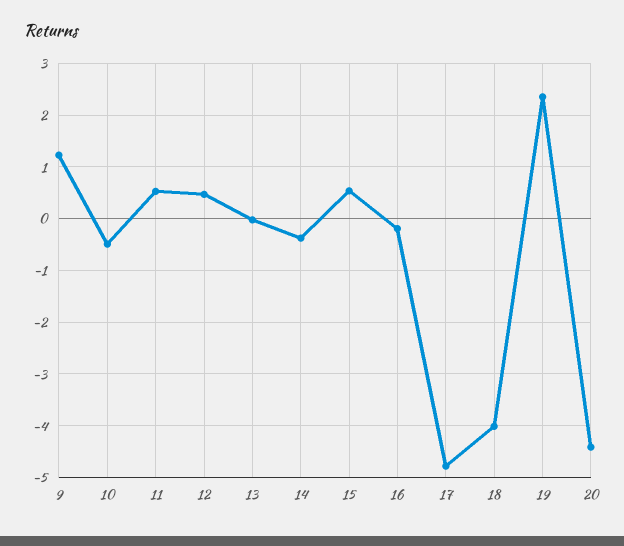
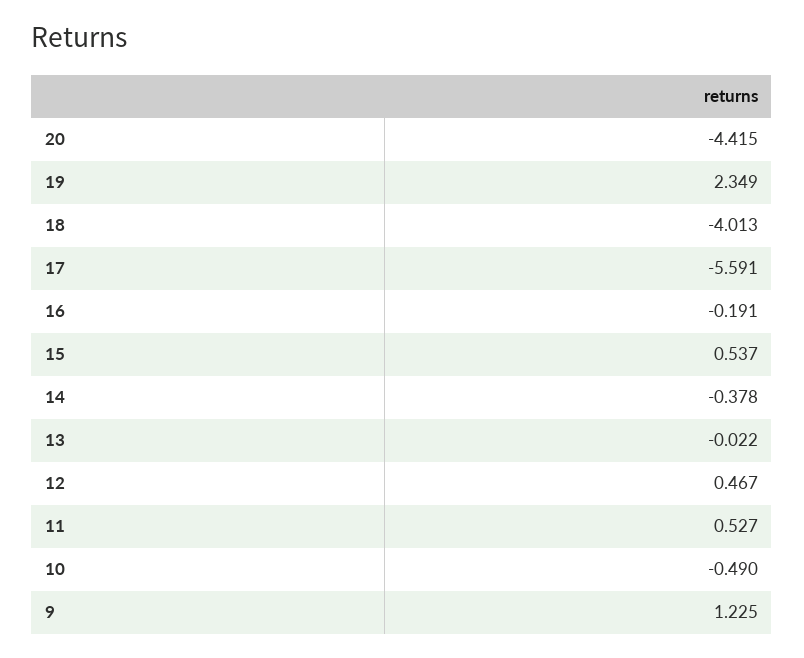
17: -4.8 -> -5.591

